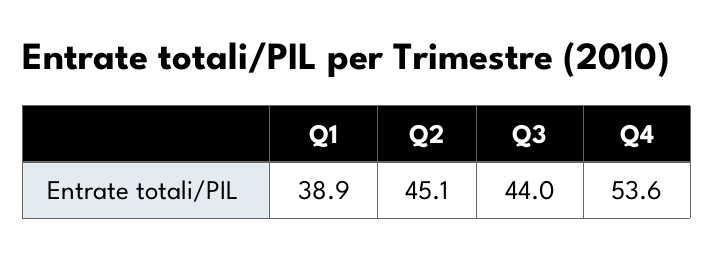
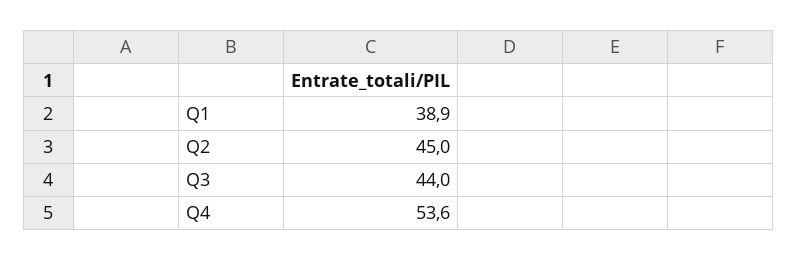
Q2: 45.1 -> 45

